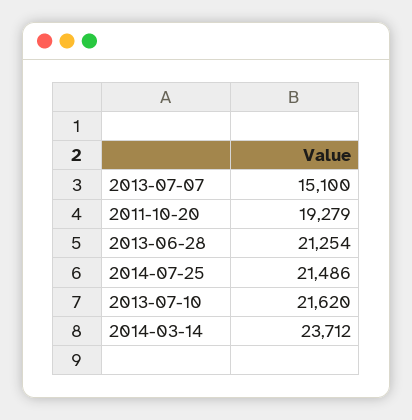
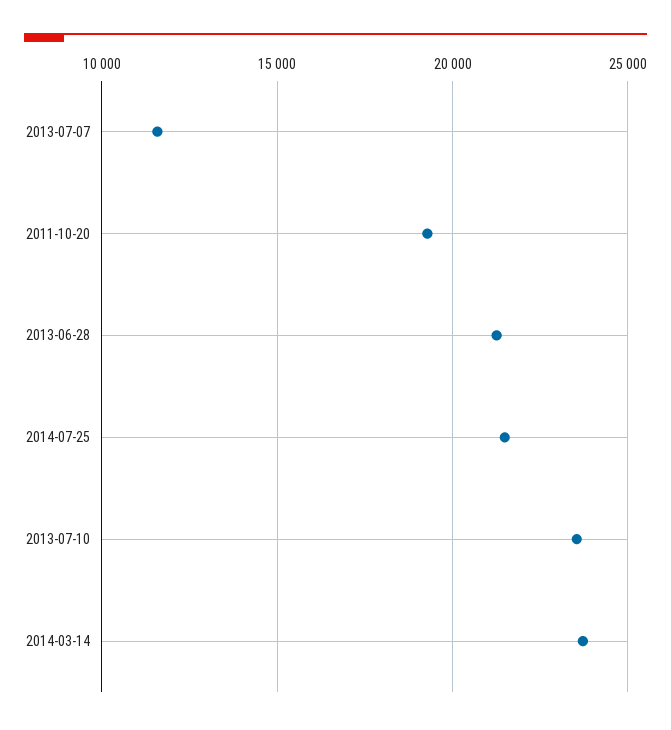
2013-07-07: 15100 -> 11500
2013-07-10: 21620 -> 23500

